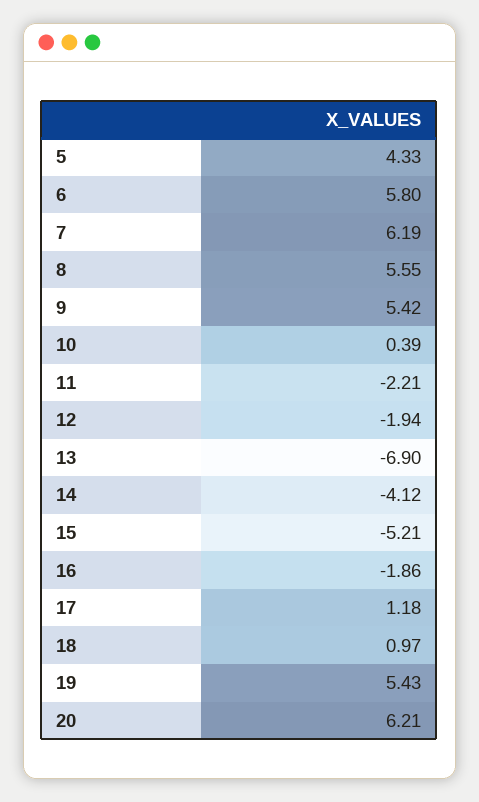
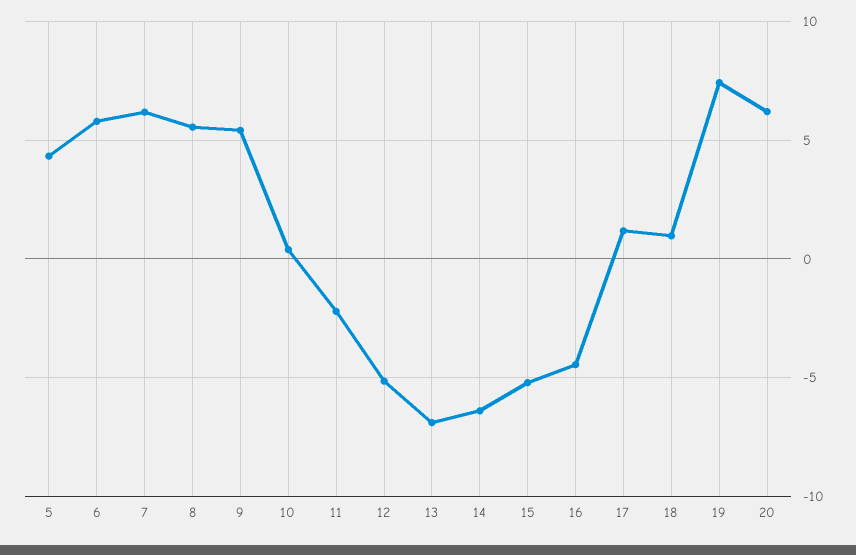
12: -1.94 -> -5
14: -4.12 -> -6.5
16: -1.86 -> -4.5
19: 5.43 -> 7.5

